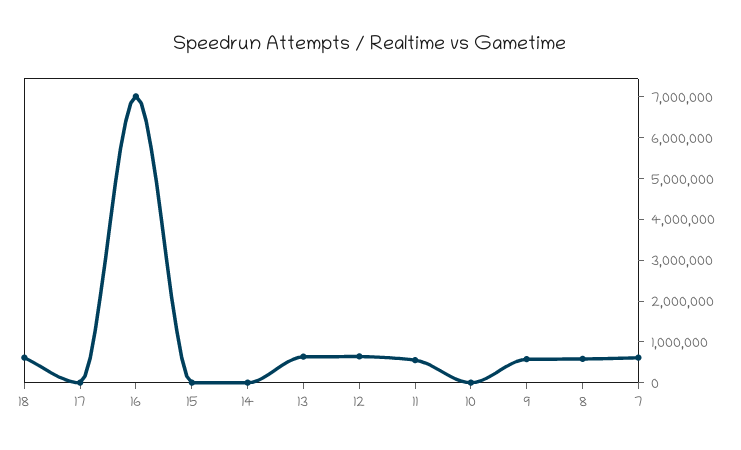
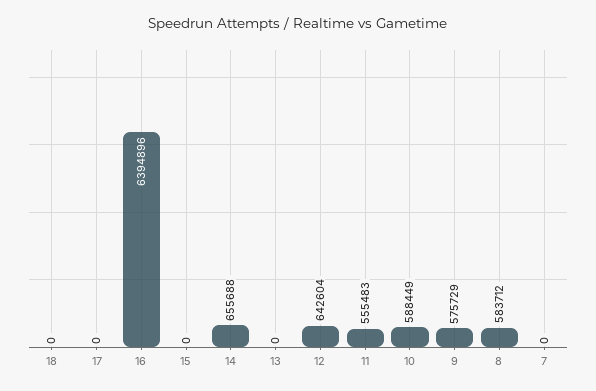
18: 600000 -> 0
16: 7000000 -> 6394896
14: 0 -> 655688
13: 600000 -> 0
10: 0 -> 588449
7: 600000 -> 0

